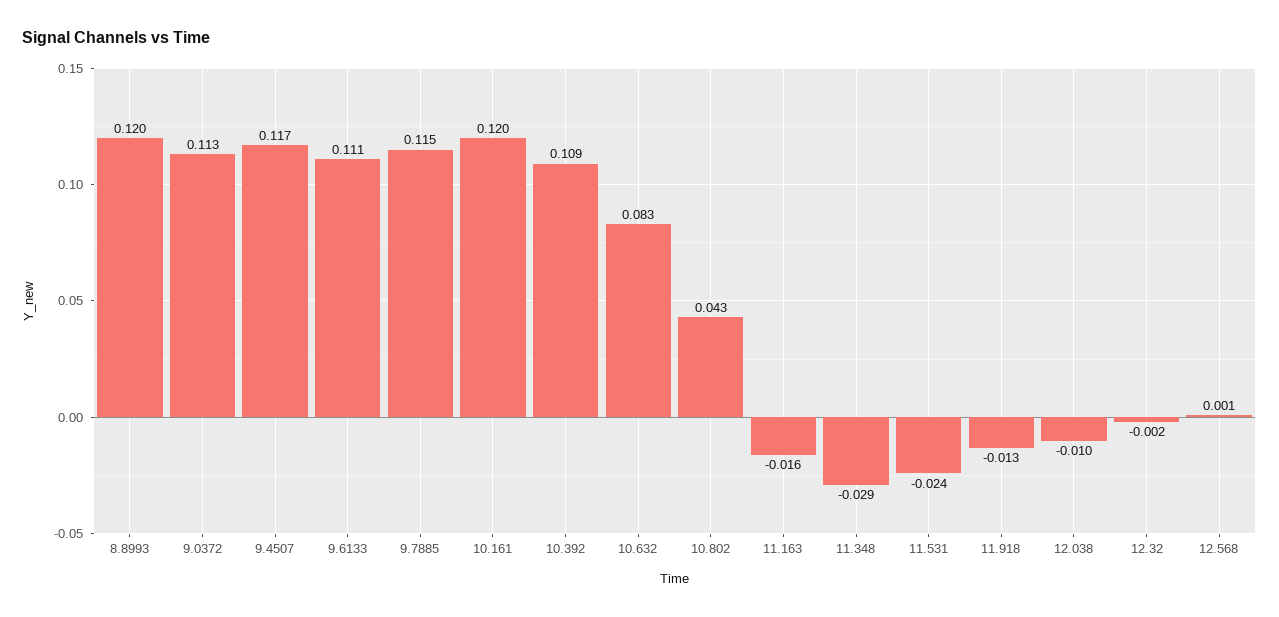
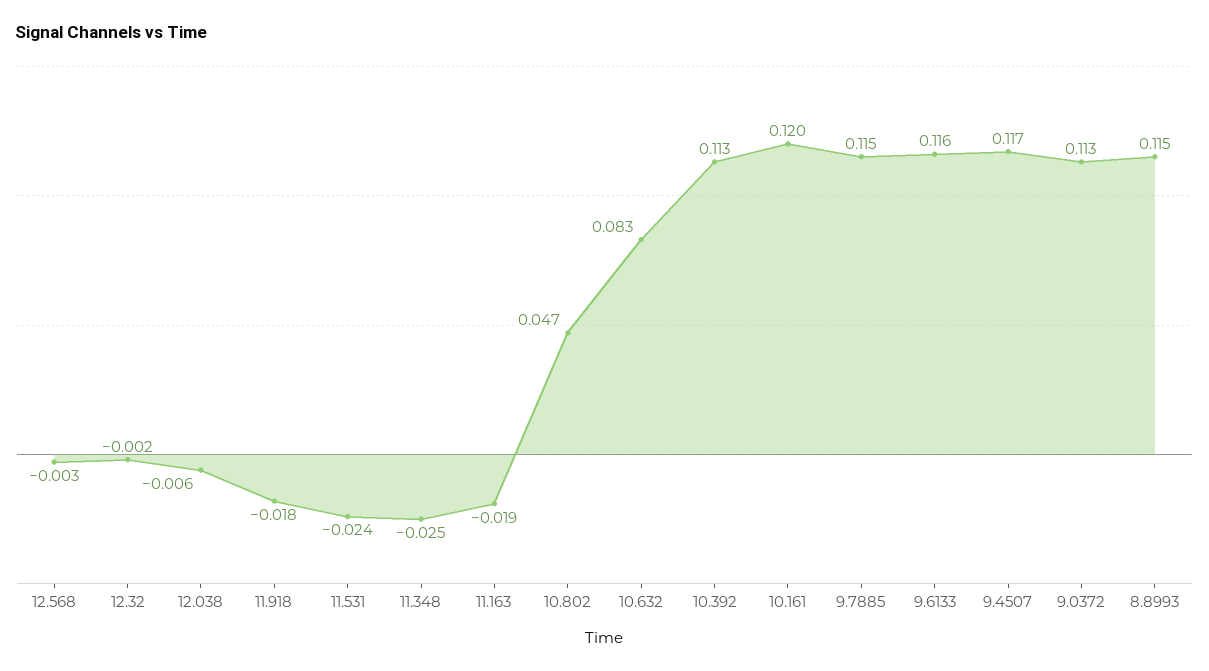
8.8993: 0.12 -> 0.115
9.6133: 0.111 -> 0.116
10.392: 0.109 -> 0.113
10.802: 0.043 -> 0.047
11.163: -0.016 -> -0.019
11.348: -0.029 -> -0.025
11.918: -0.013 -> -0.018
12.038: -0.01 -> -0.006
12.568: 0.001 -> -0.003

